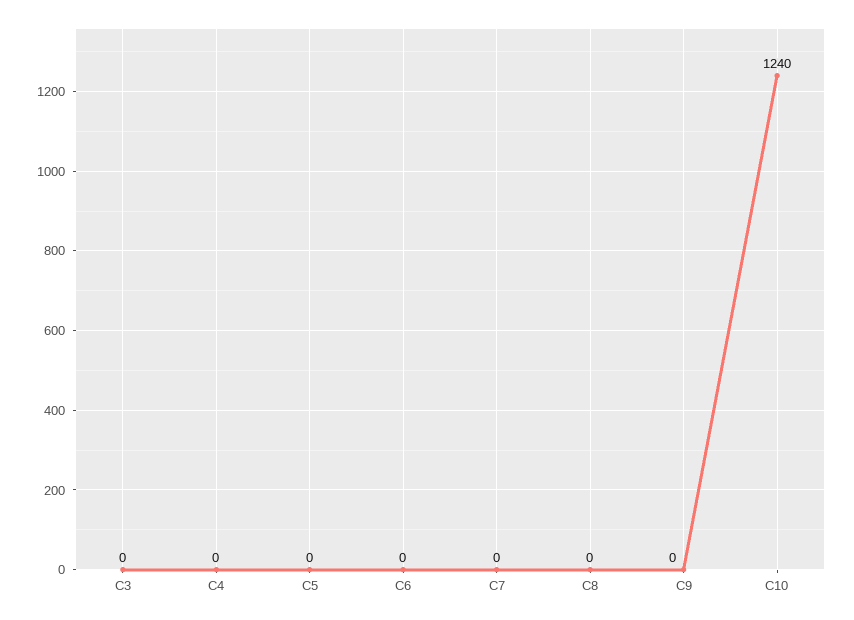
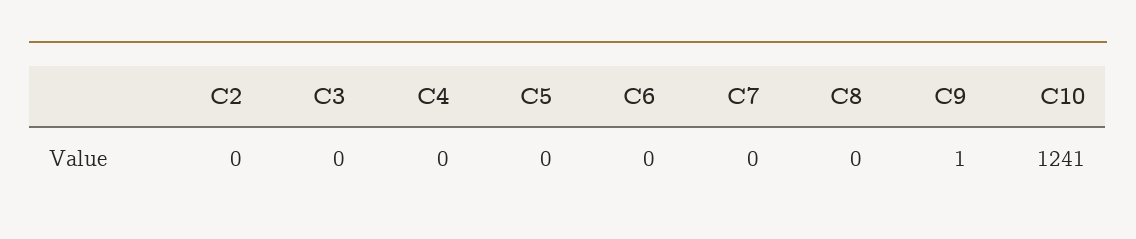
C9: 0 -> 1
C10: 1240 -> 1241
C2: none -> 0

